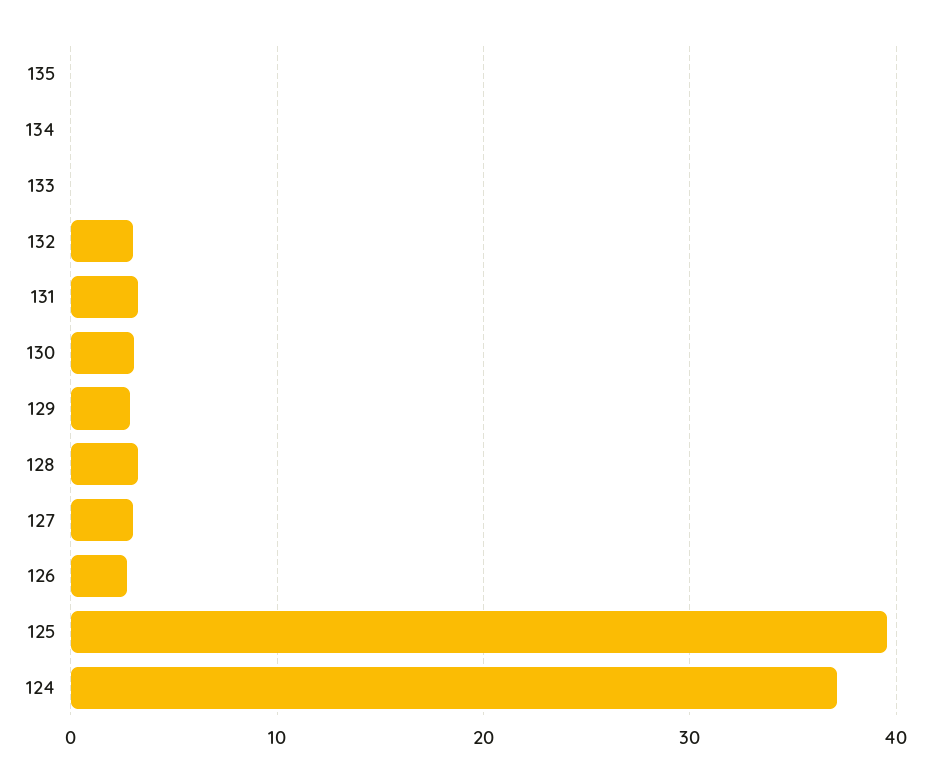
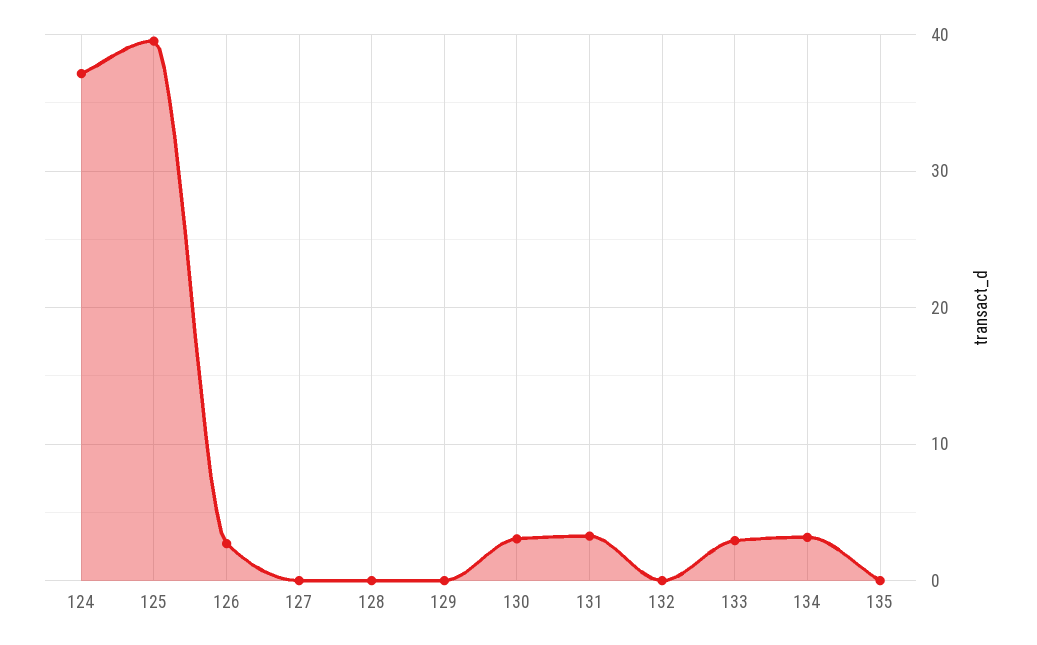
134: 0 -> 3
133: 0 -> 3
132: 3 -> 0
129: 3 -> 0
128: 3 -> 0
127: 3 -> 0

